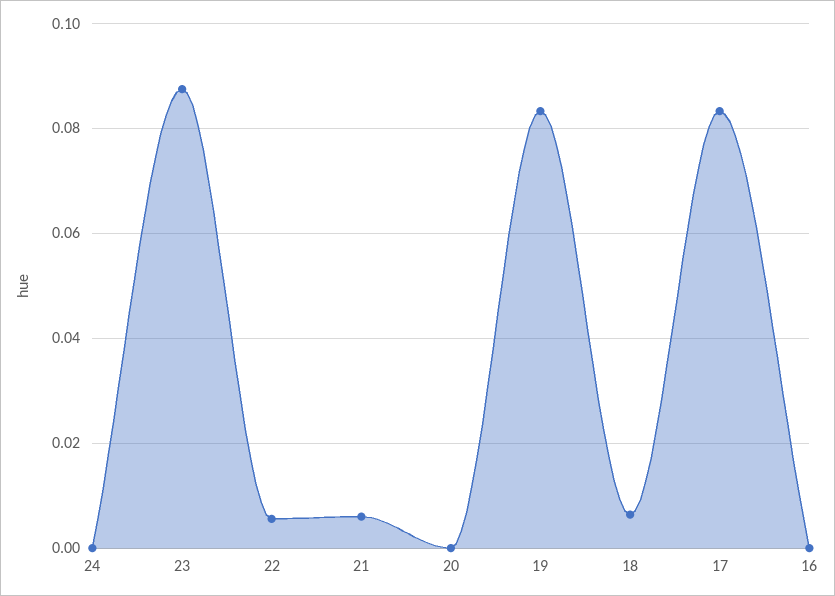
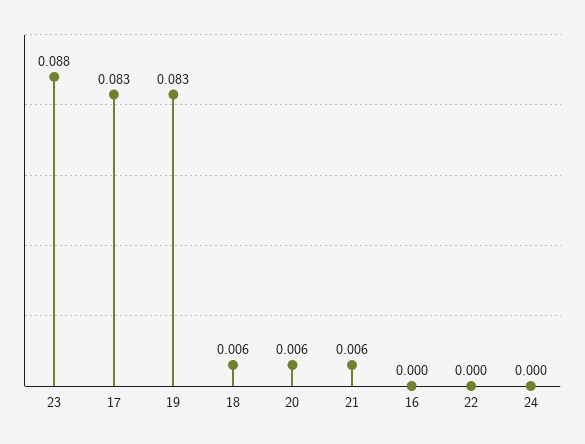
22: 0.006 -> 0
20: 0 -> 0.006

